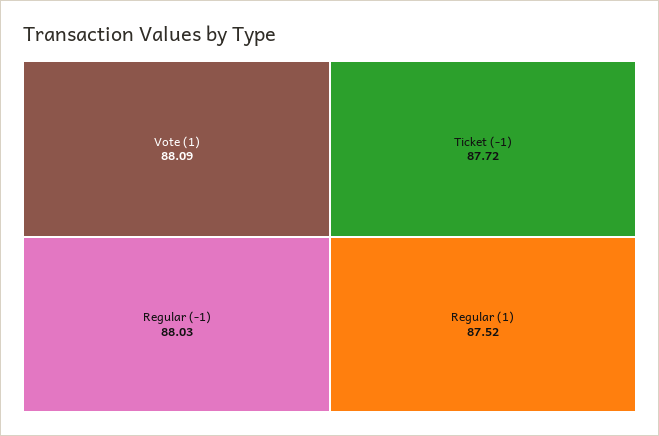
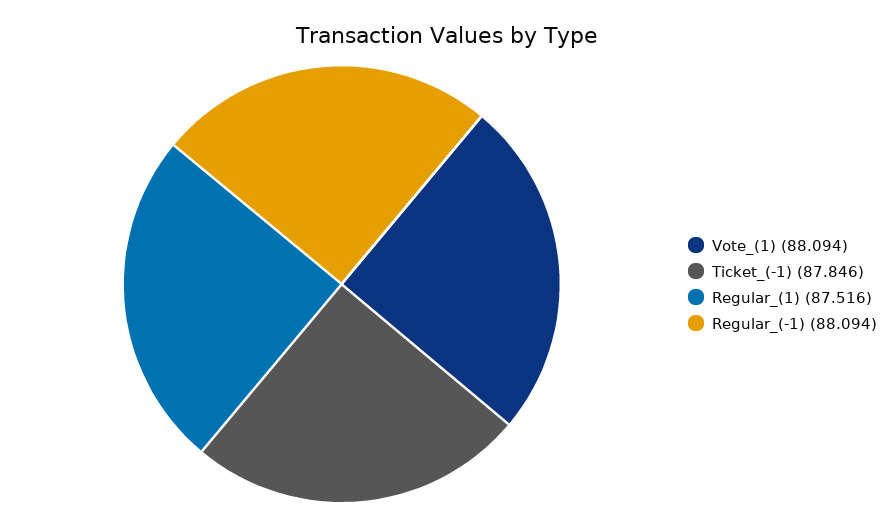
Regular (-1): 88.03 -> 88.094
Ticket (-1): 87.72 -> 87.846

